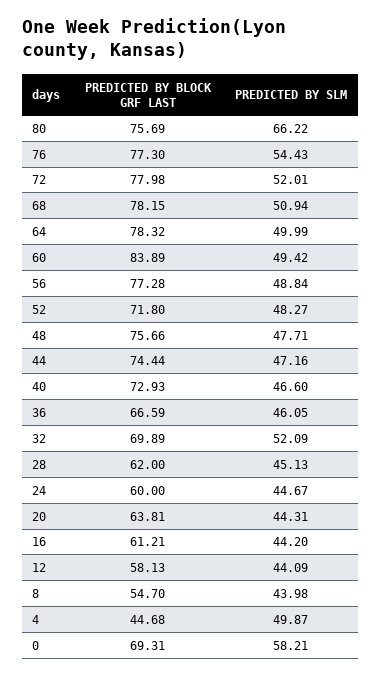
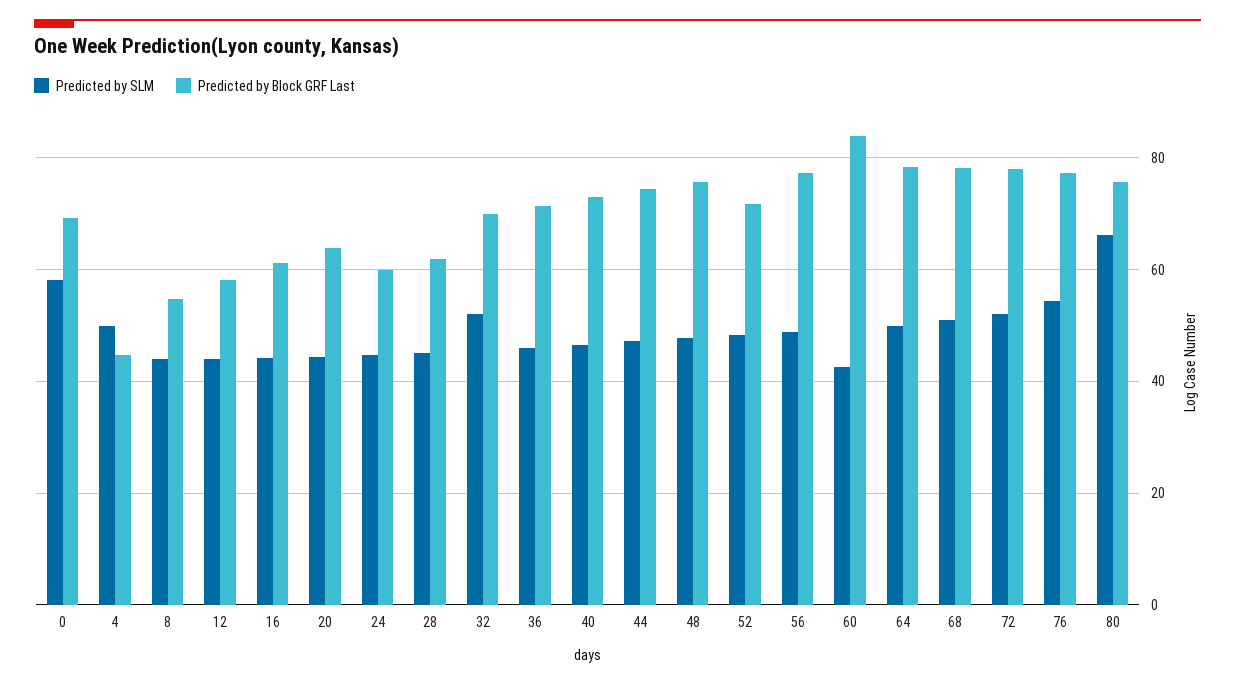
PREDICTED BY SLM, 60: 49.42 -> 42
PREDICTED BY BLOCK GRF LAST, 36: 66.59 -> 72

